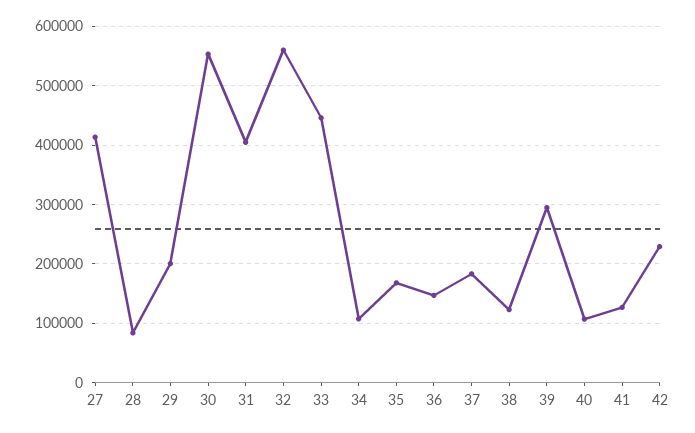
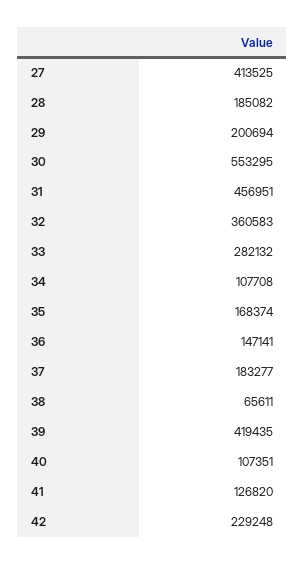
28: 80000 -> 185082
31: 400000 -> 456951
32: 560000 -> 360583
33: 440000 -> 282132
38: 120000 -> 65611
39: 300000 -> 419435

